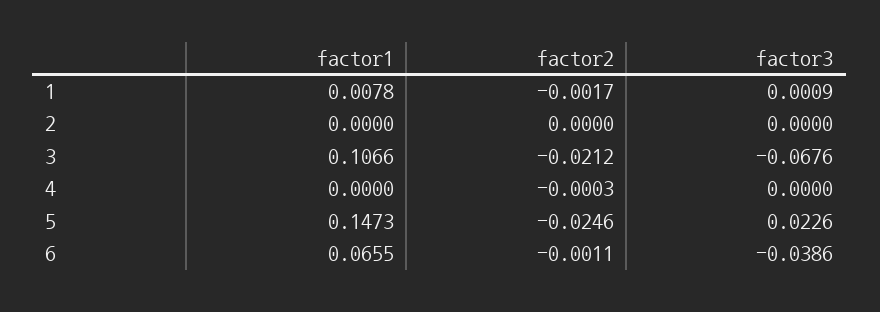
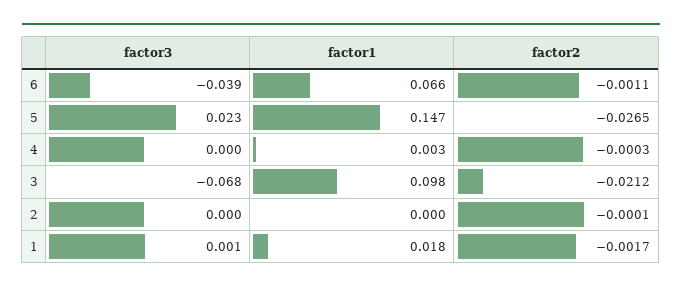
factor1, 1: 0.0078 -> 0.018
factor2, 2: 0 -> -0.0001
factor1, 3: 0.1066 -> 0.098
factor1, 4: 0 -> 0.003
factor2, 5: -0.0246 -> -0.0265

